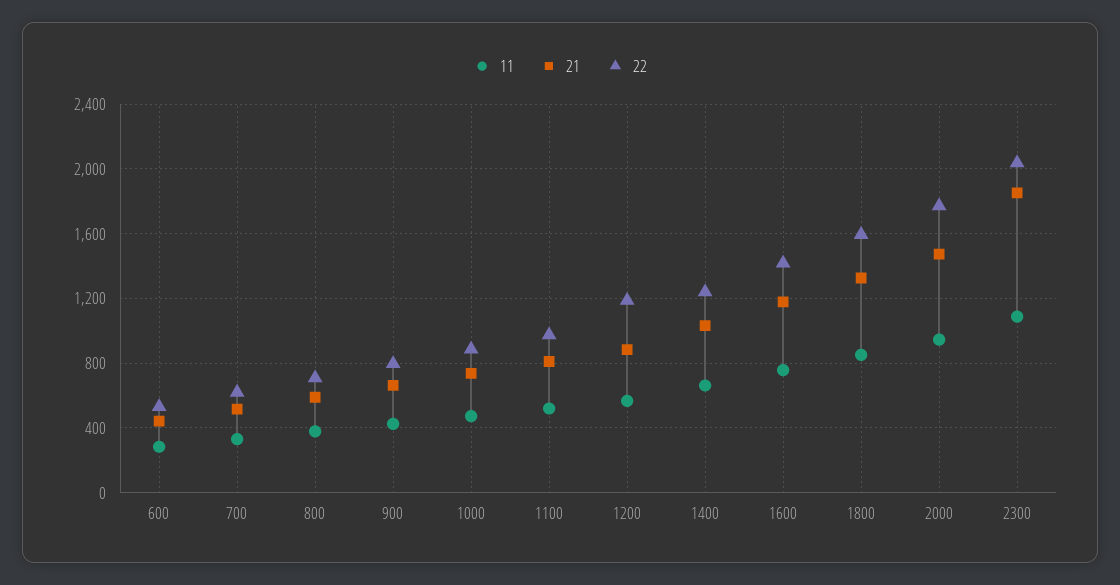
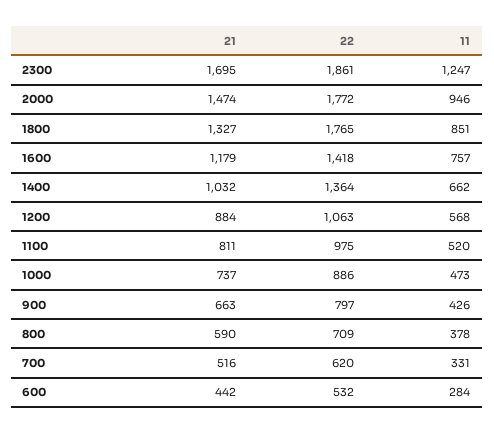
22, 1200: 1200 -> 1063
22, 1400: 1250 -> 1364
22, 1800: 1600 -> 1765
11, 2300: 1100 -> 1247
21, 2300: 1850 -> 1695
22, 2300: 2050 -> 1861

